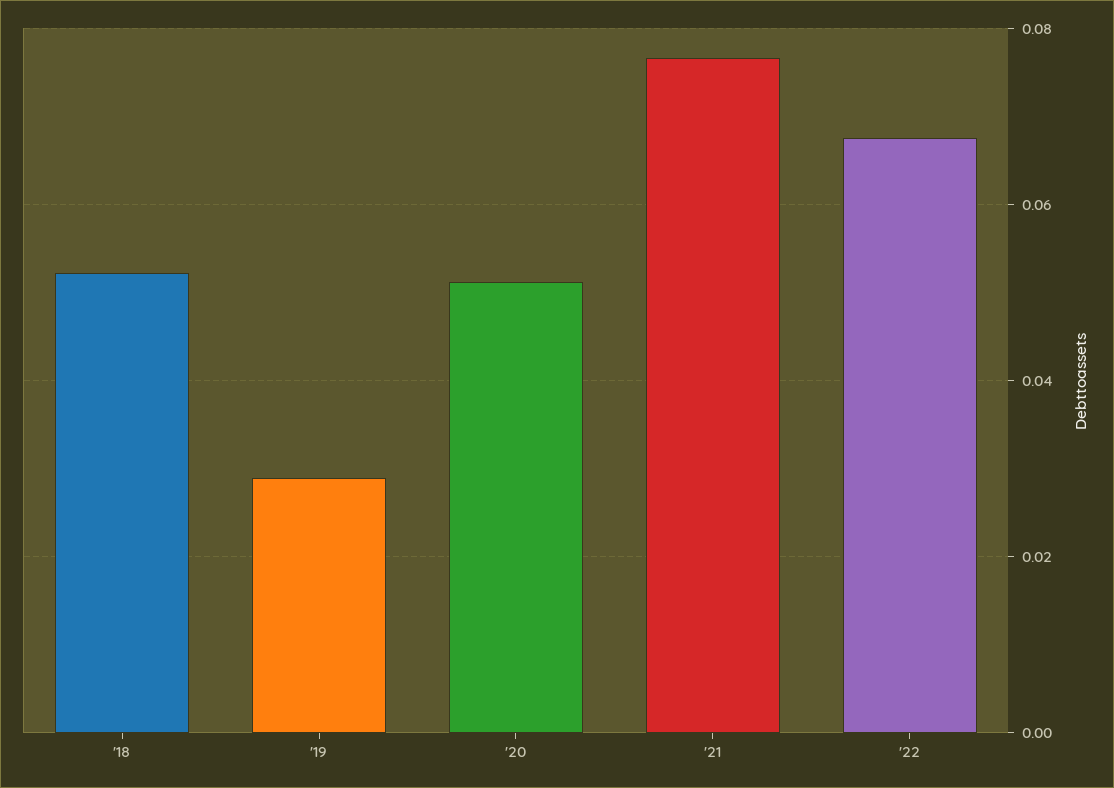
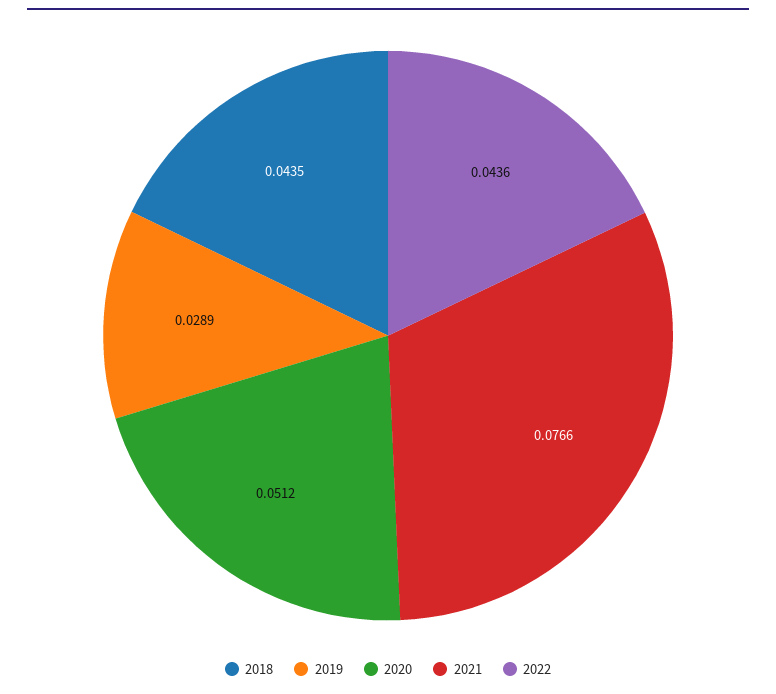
'18: 0.052 -> 0.0435
'22: 0.068 -> 0.0436

